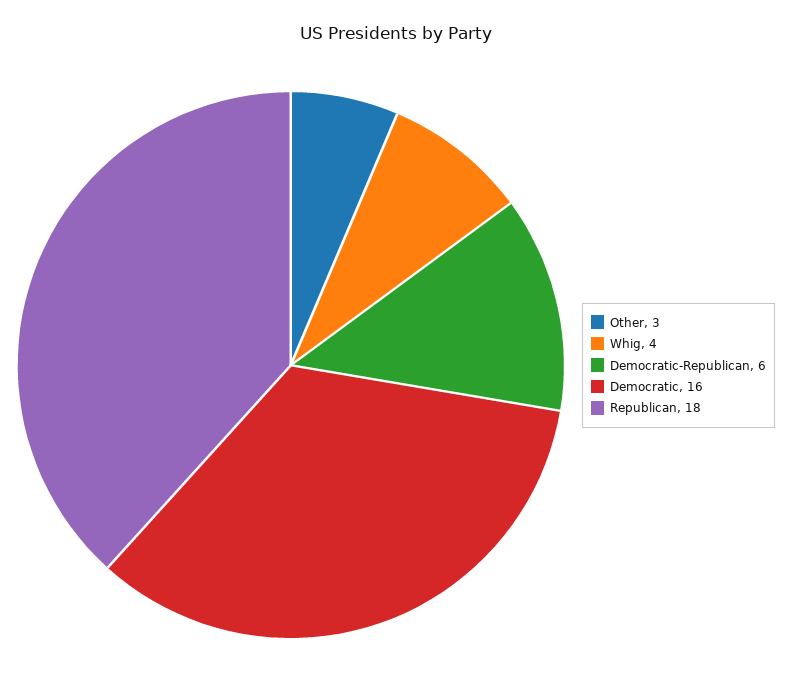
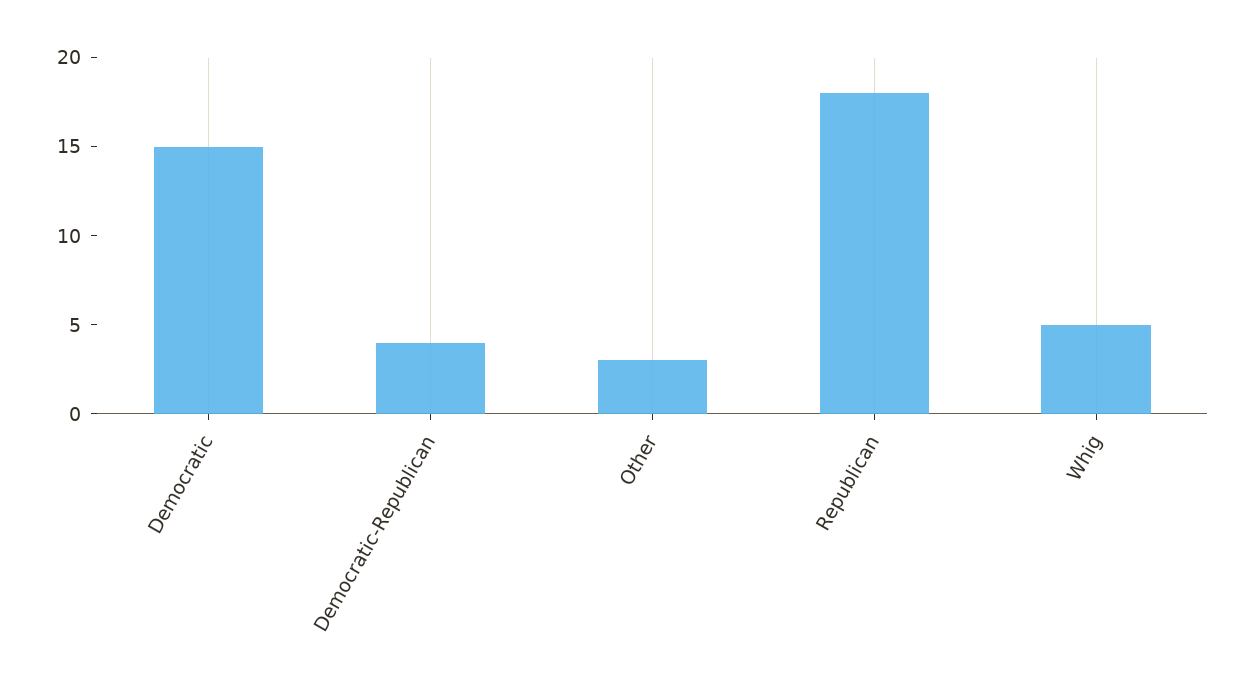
Whig: 4 -> 5
Democratic-Republican: 6 -> 4
Democratic: 16 -> 15

